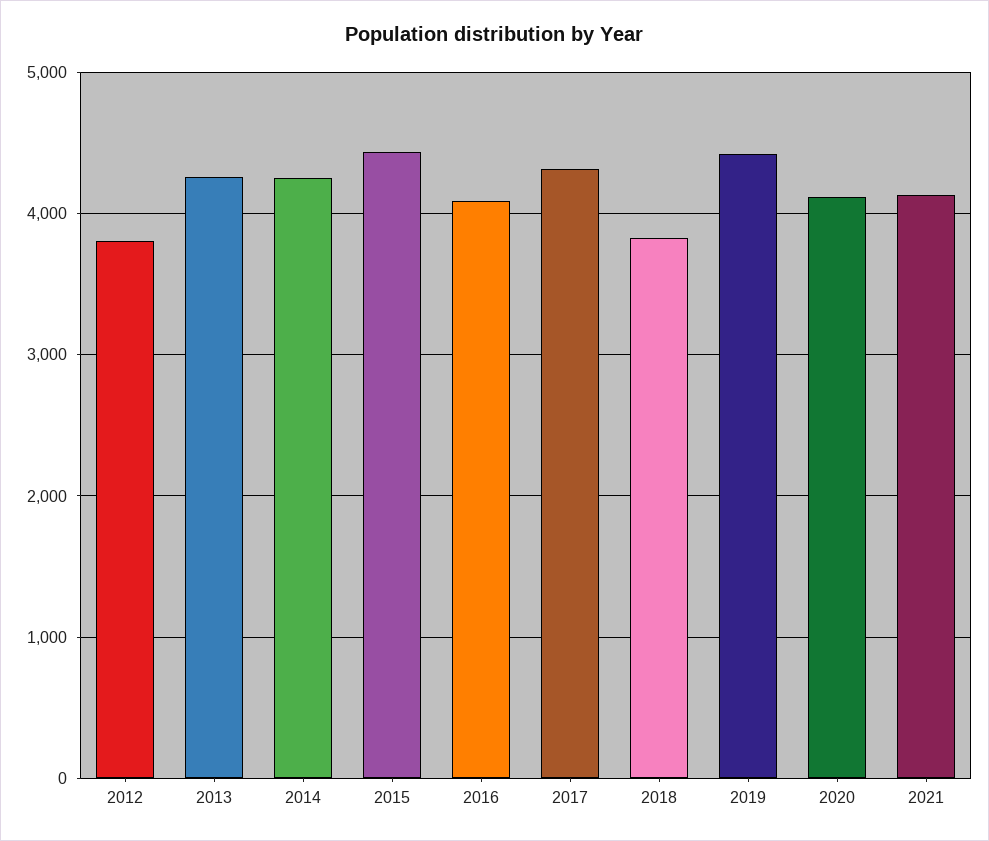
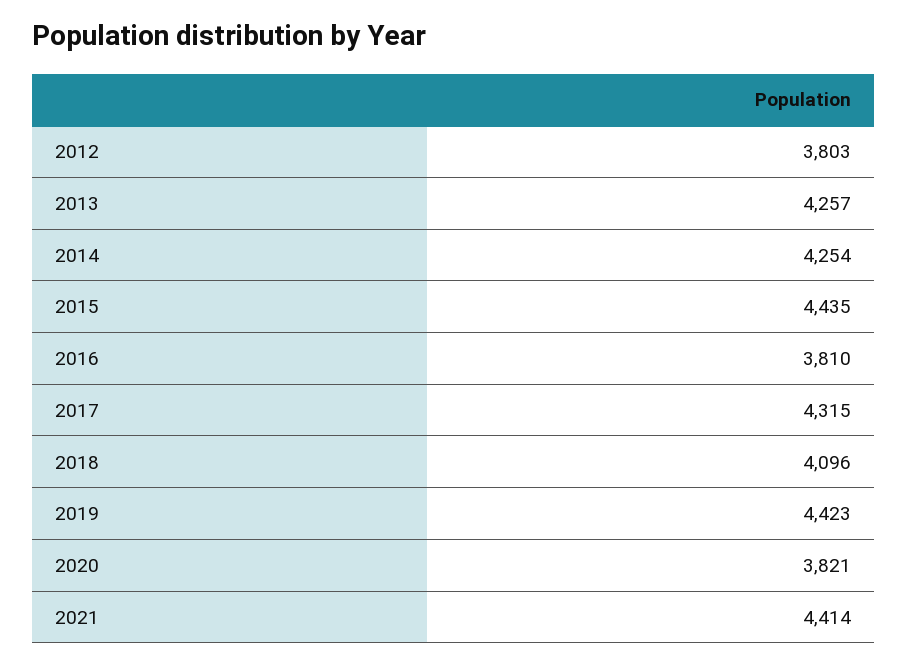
2016: 4100 -> 3810
2018: 3800 -> 4096
2020: 4100 -> 3821
2021: 4100 -> 4414

